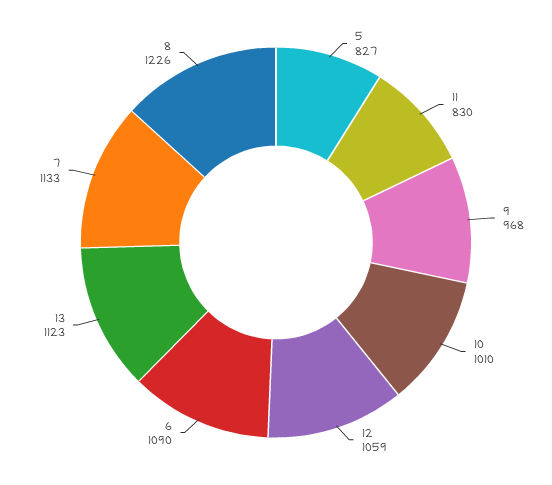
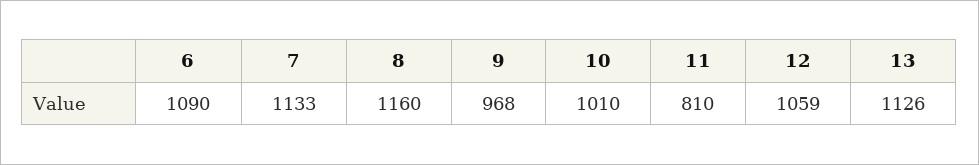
5: 827 -> none
11: 830 -> 810
13: 1123 -> 1126
8: 1226 -> 1160

